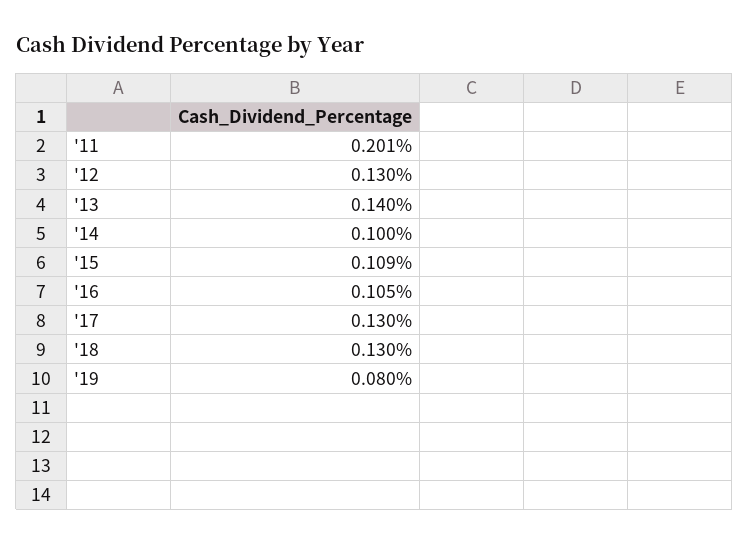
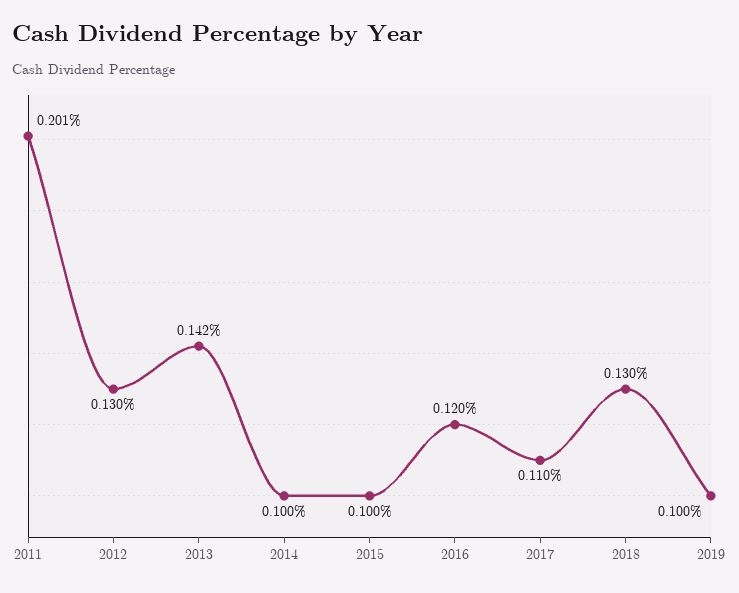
'13: 0.14 -> 0.142
'15: 0.109 -> 0.1
'16: 0.105 -> 0.12
'17: 0.13 -> 0.11
'19: 0.08 -> 0.1

